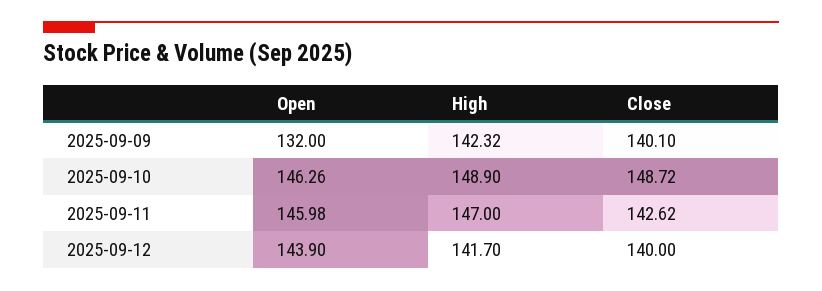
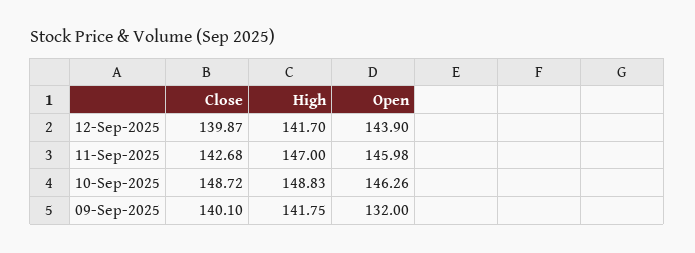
High, 2025-09-09: 142.32 -> 141.75
High, 2025-09-10: 148.9 -> 148.83
Close, 2025-09-11: 142.62 -> 142.68
Close, 2025-09-12: 140 -> 139.87

